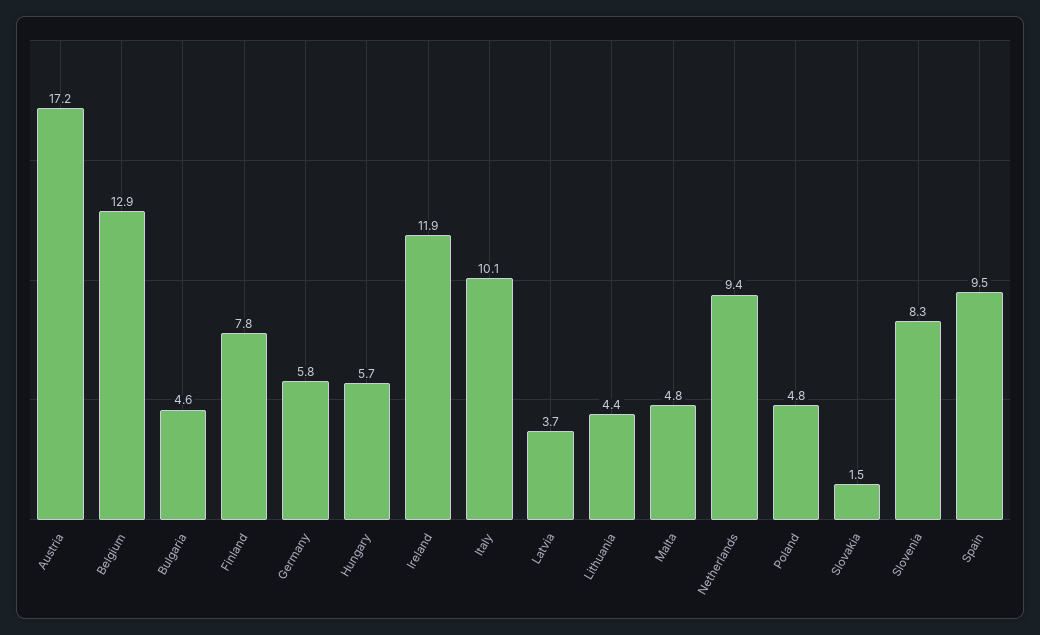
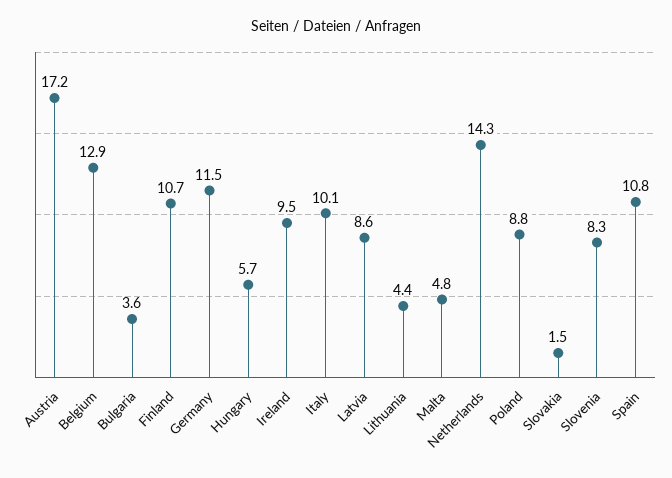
Bulgaria: 4.6 -> 3.6
Finland: 7.8 -> 10.7
Germany: 5.8 -> 11.5
Ireland: 11.9 -> 9.5
Latvia: 3.7 -> 8.6
Netherlands: 9.4 -> 14.3
Poland: 4.8 -> 8.8
Spain: 9.5 -> 10.8

